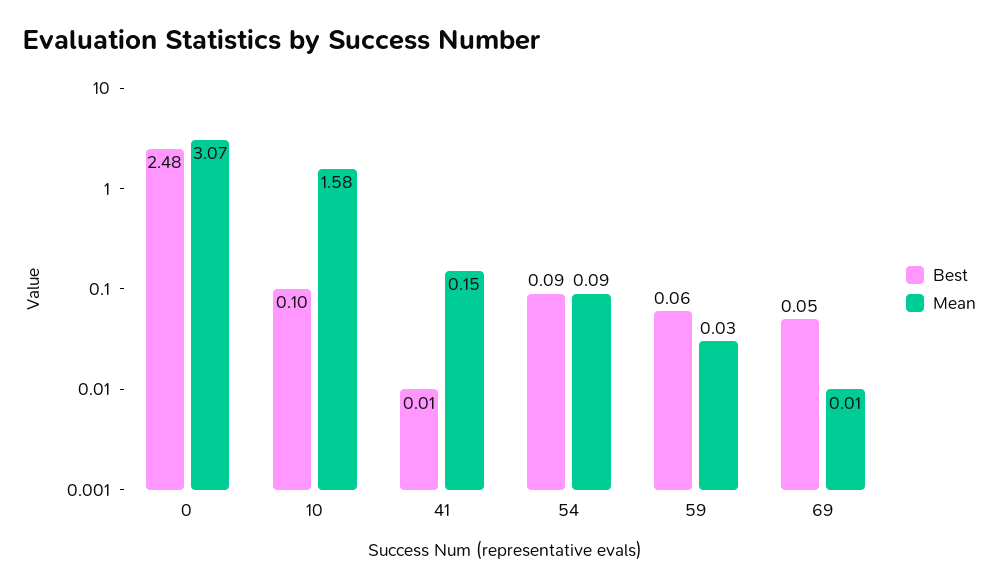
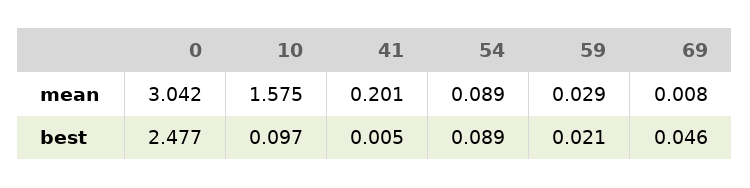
Mean, 0: 3.07 -> 3.042
Mean, 41: 0.15 -> 0.201
Best, 59: 0.06 -> 0.021

